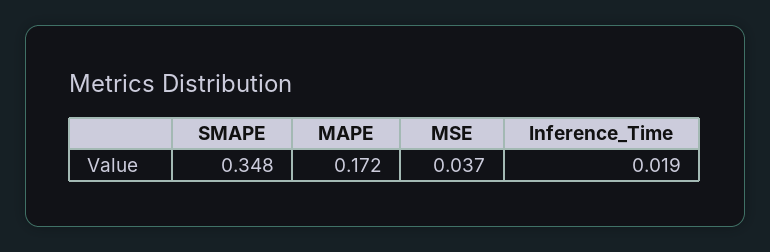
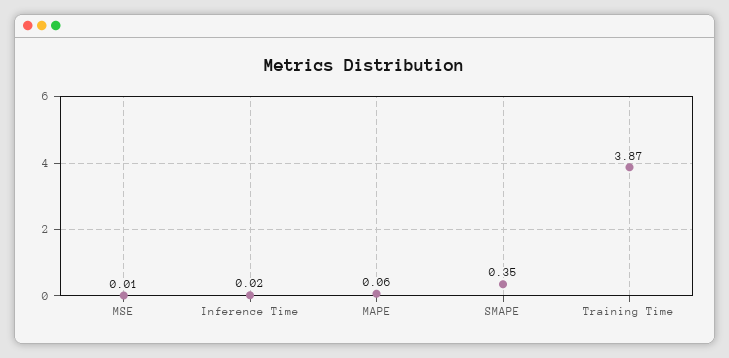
MAPE: 0.172 -> 0.06
MSE: 0.037 -> 0.01
Training Time: none -> 3.87

